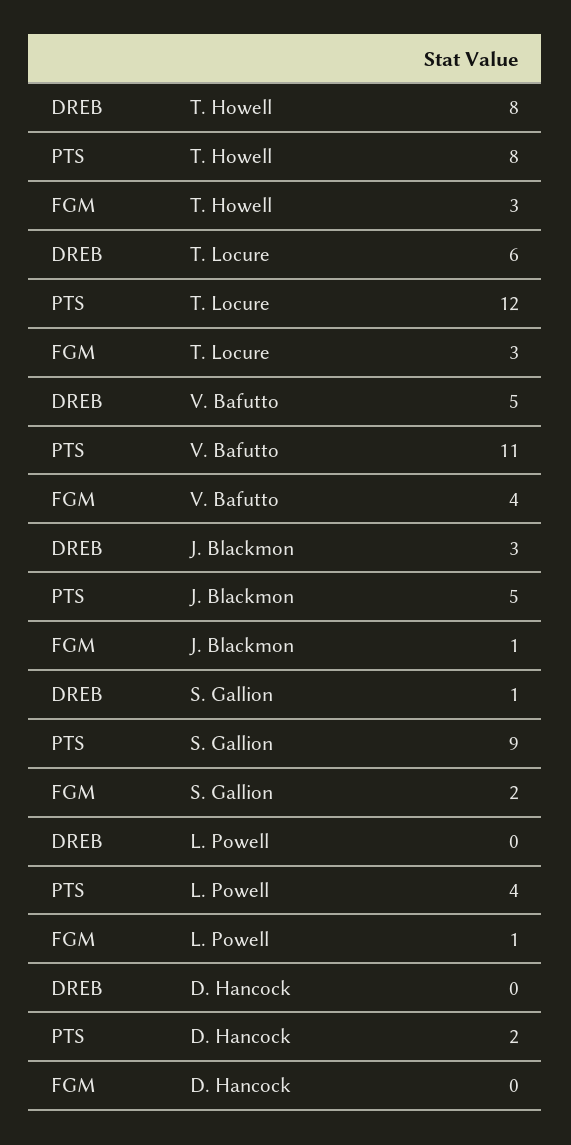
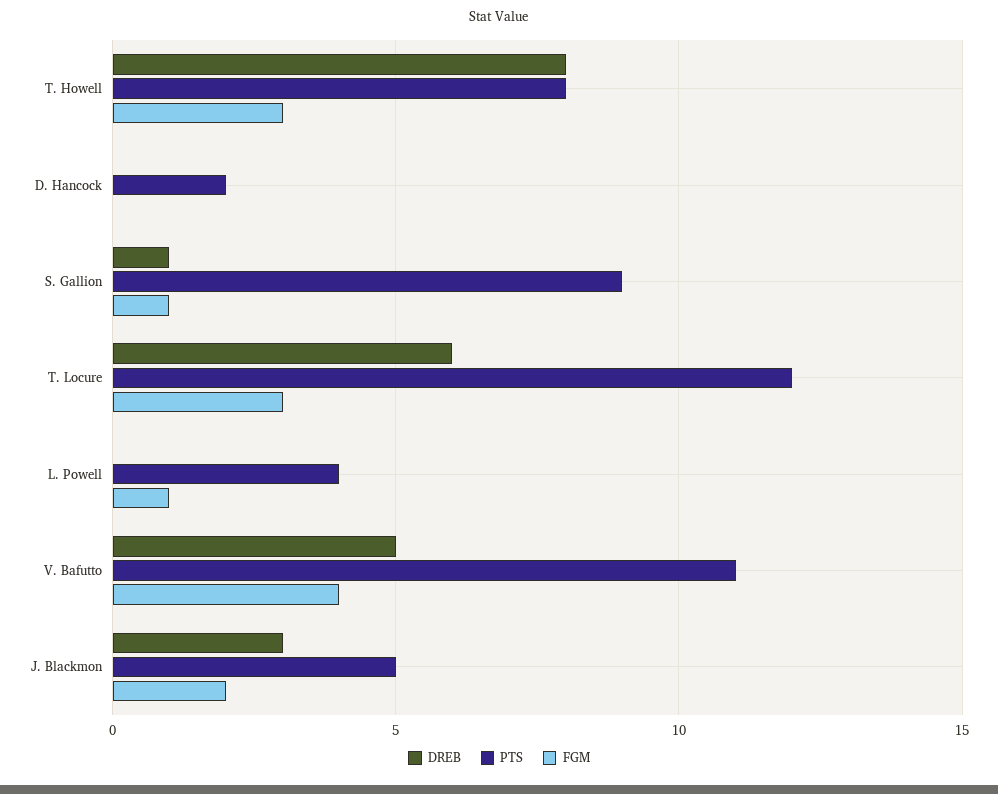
FGM, J. Blackmon: 1 -> 2
FGM, S. Gallion: 2 -> 1

